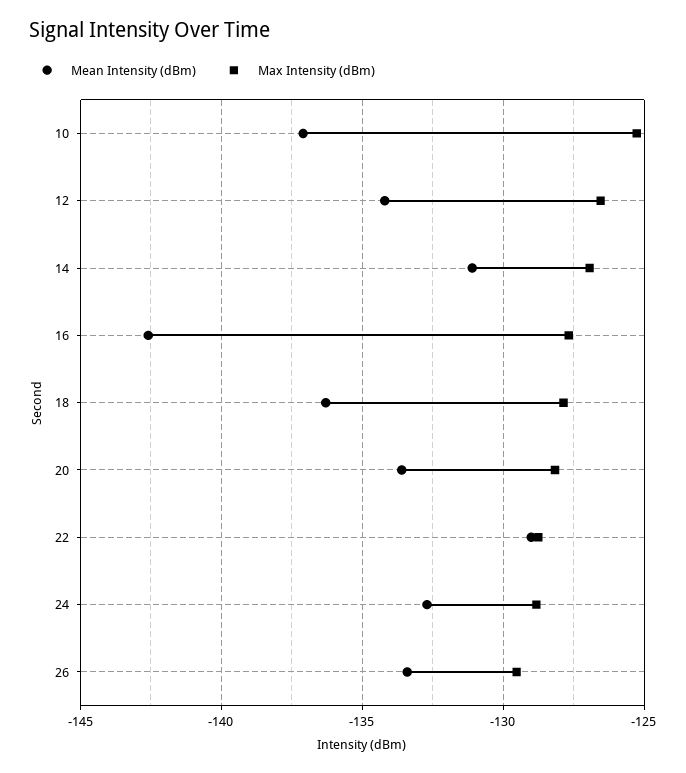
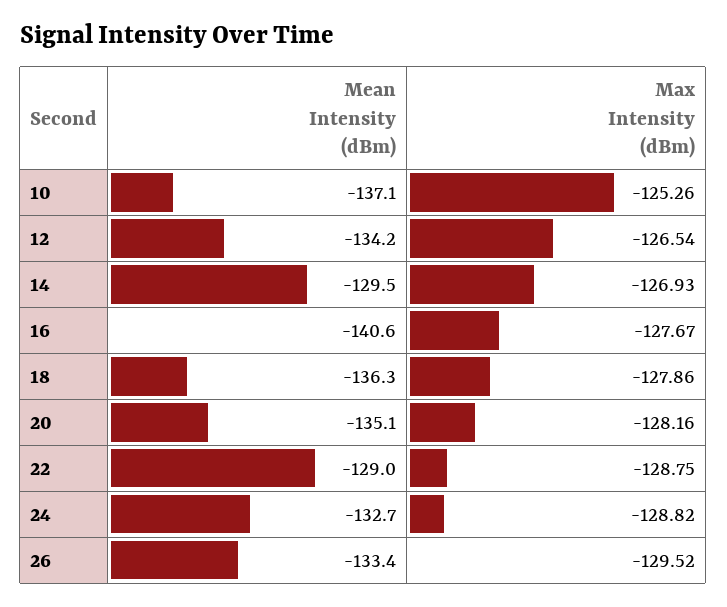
Mean Intensity (dBm), 14: -131 -> -129.5
Mean Intensity (dBm), 16: -142.5 -> -140.6
Mean Intensity (dBm), 20: -133.5 -> -135.1

